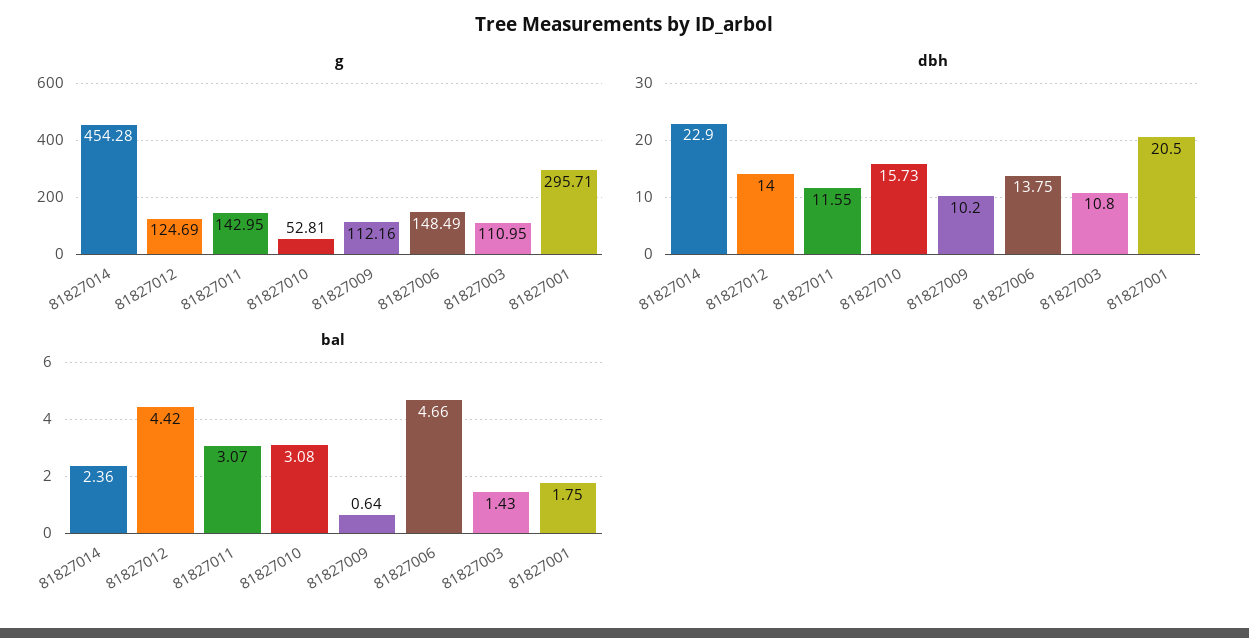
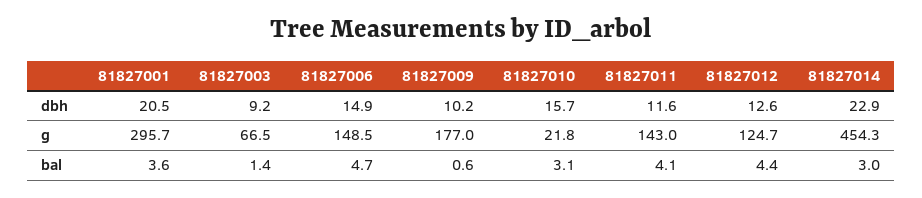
g, 81827010: 52.81 -> 21.8
g, 81827009: 112.16 -> 177
g, 81827003: 110.95 -> 66.5
dbh, 81827012: 14 -> 12.6
dbh, 81827006: 13.75 -> 14.9
dbh, 81827003: 10.8 -> 9.2
bal, 81827014: 2.36 -> 3
bal, 81827011: 3.07 -> 4.1
bal, 81827001: 1.75 -> 3.6

